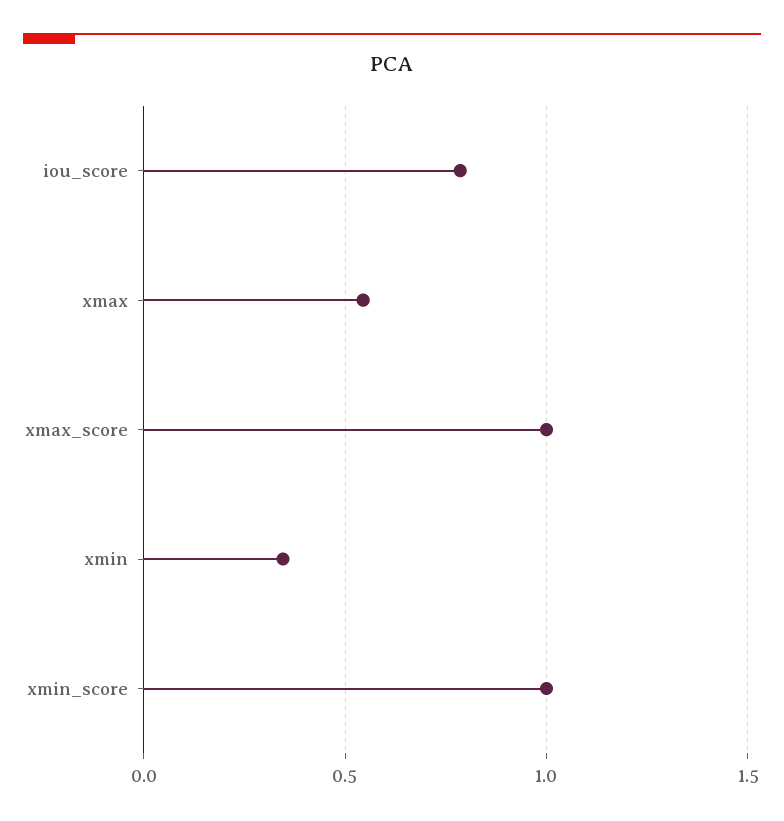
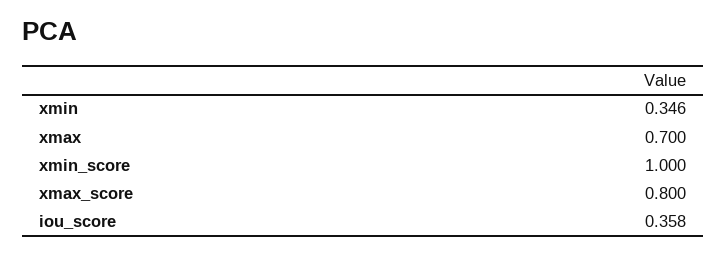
iou_score: 0.8 -> 0.358
xmax: 0.55 -> 0.7
xmax_score: 1 -> 0.8

